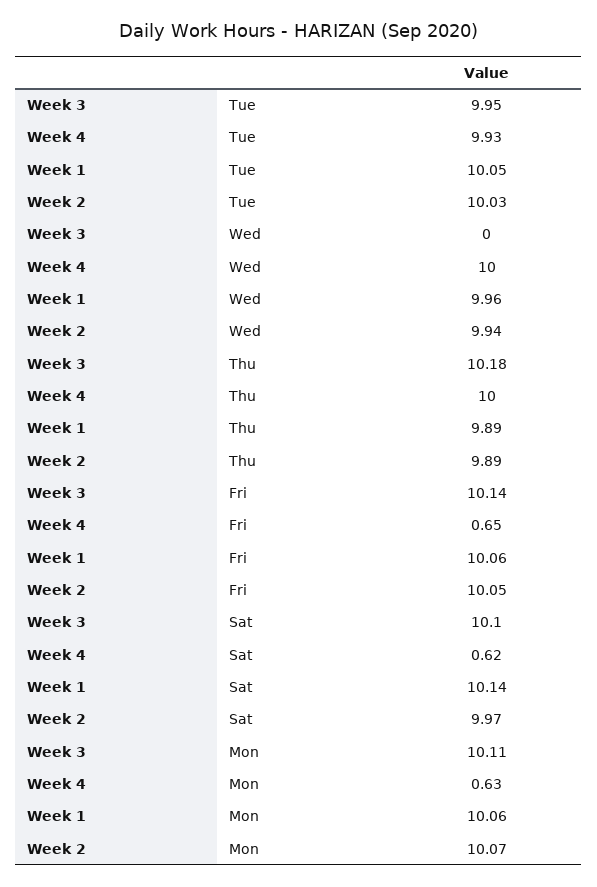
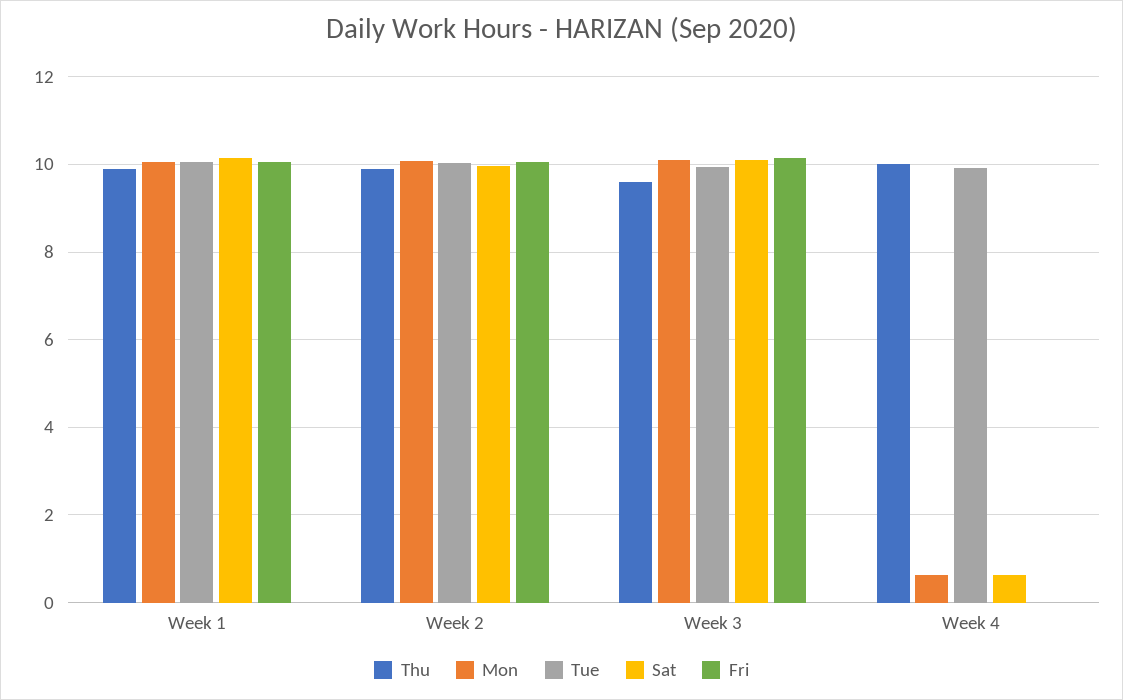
Wed, Week 3: 0 -> none
Wed, Week 4: 10 -> none
Wed, Week 1: 9.96 -> none
Wed, Week 2: 9.94 -> none
Thu, Week 3: 10.18 -> 9.6
Fri, Week 4: 0.65 -> 0

